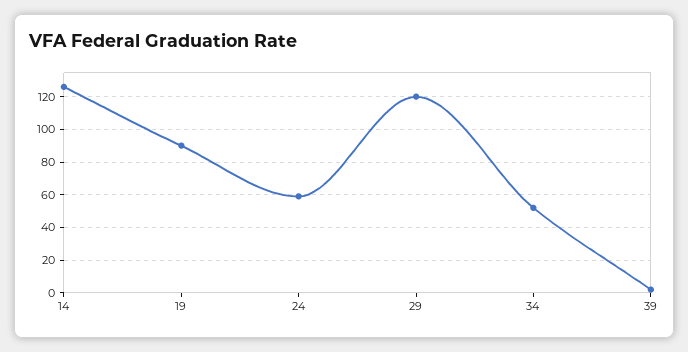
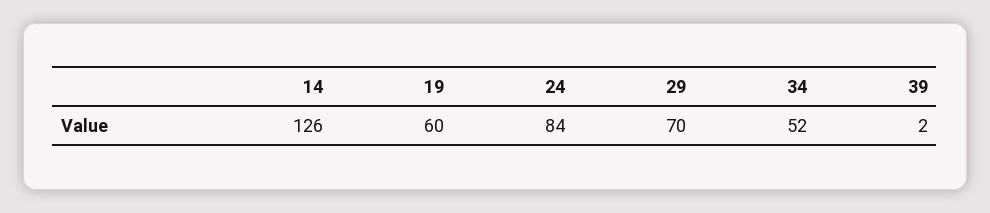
19: 90 -> 60
24: 60 -> 84
29: 120 -> 70

